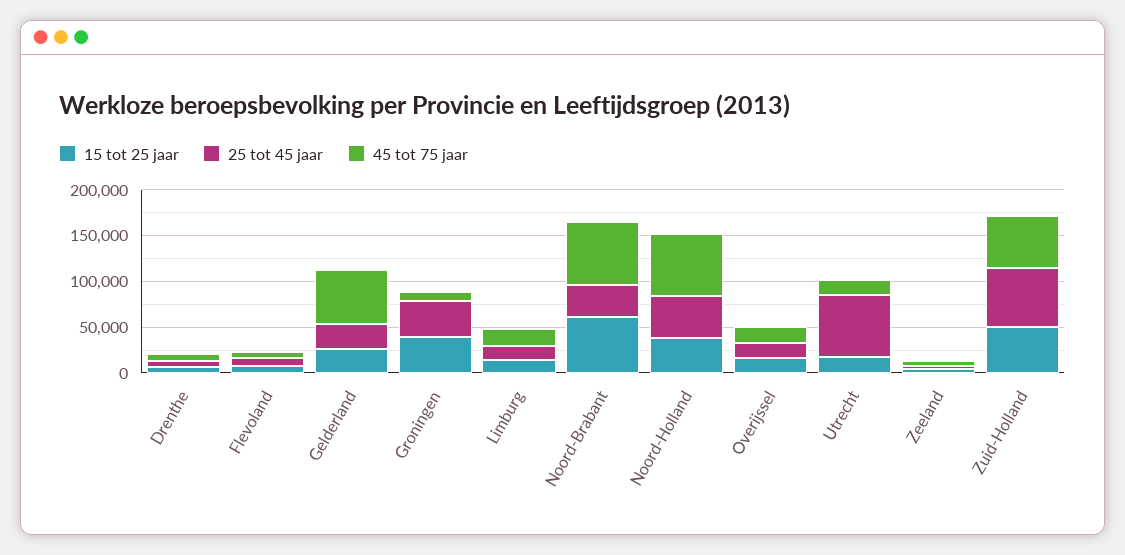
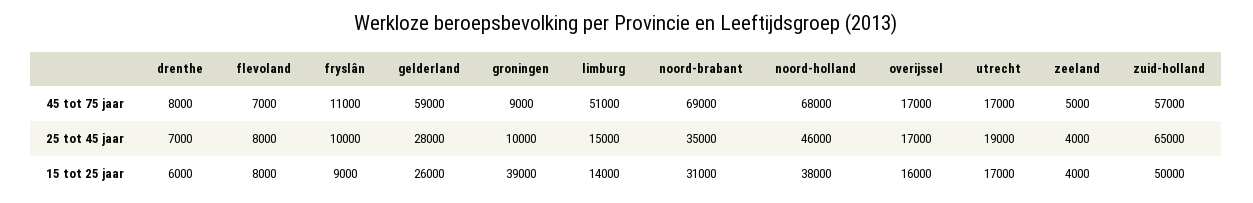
25 tot 45 jaar, Groningen: 40000 -> 10000
45 tot 75 jaar, Limburg: 20000 -> 51000
15 tot 25 jaar, Noord-Brabant: 60000 -> 31000
25 tot 45 jaar, Utrecht: 70000 -> 19000
45 tot 75 jaar, fryslân: none -> 11000
25 tot 45 jaar, fryslân: none -> 10000
15 tot 25 jaar, fryslân: none -> 9000

